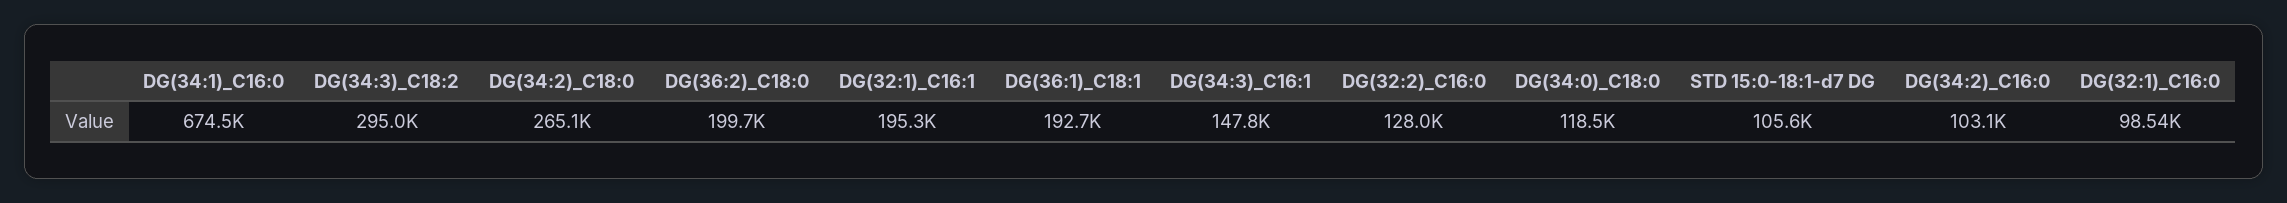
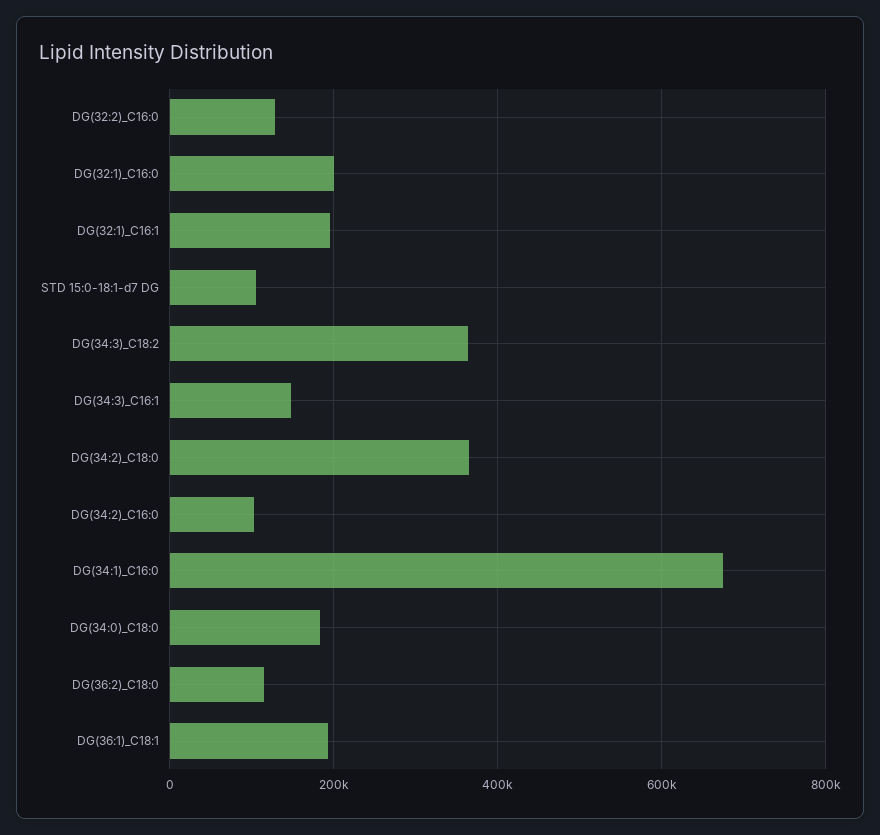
DG(34:3)_C18:2: 295000 -> 360000
DG(34:2)_C18:0: 265100 -> 360000
DG(36:2)_C18:0: 199700 -> 120000
DG(34:0)_C18:0: 118500 -> 180000
DG(32:1)_C16:0: 98540 -> 200000

